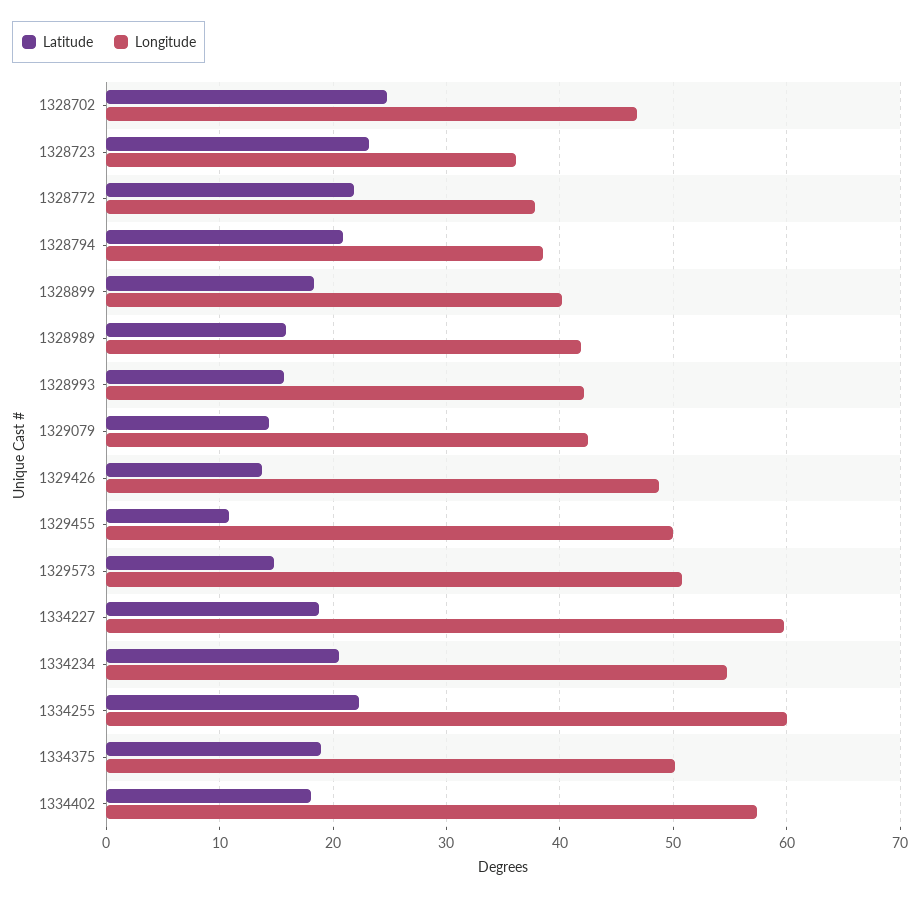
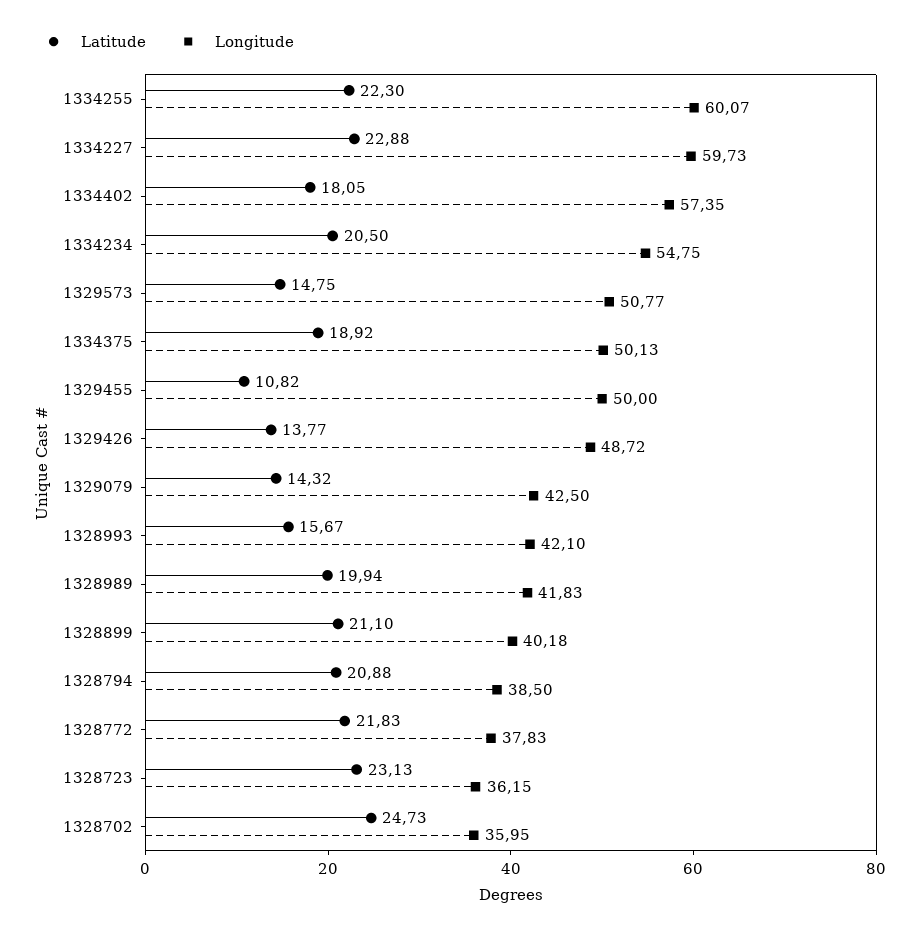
Longitude, 1328702: 47 -> 35.95
Latitude, 1328899: 18 -> 21.1
Latitude, 1328989: 16 -> 19.94
Latitude, 1334227: 19 -> 22.88

